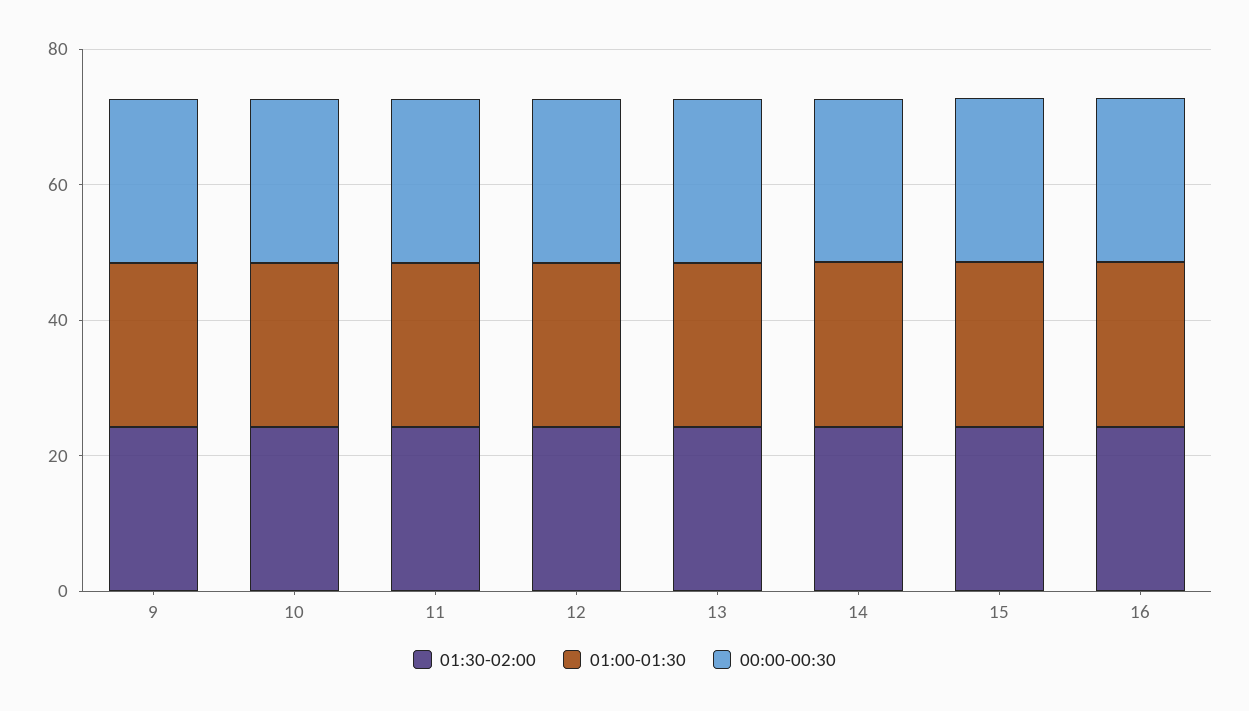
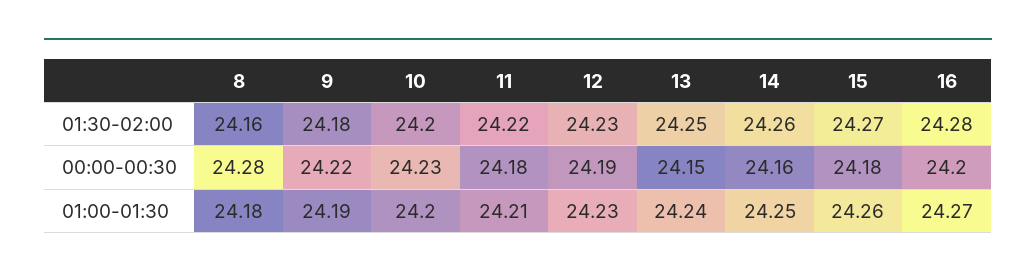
01:30-02:00, 8: none -> 24.16
00:00-00:30, 8: none -> 24.28
01:00-01:30, 8: none -> 24.18

